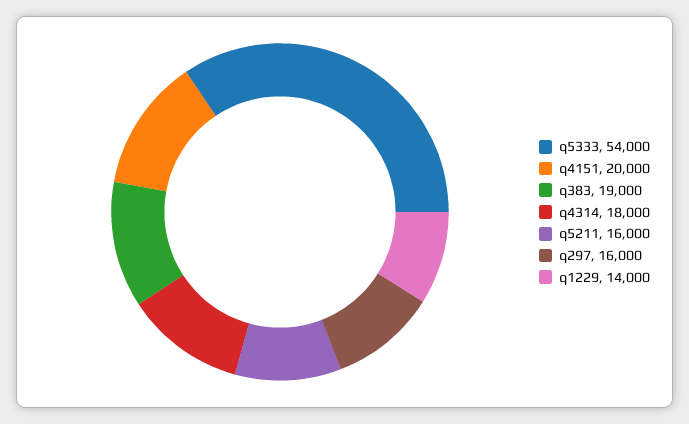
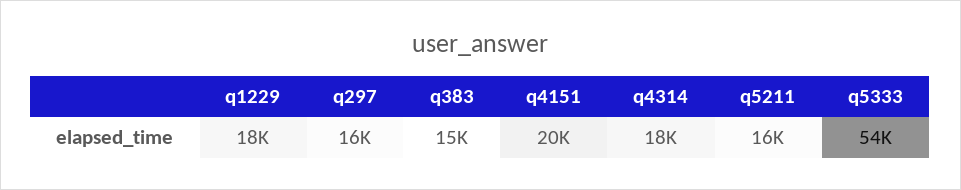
q383: 19000 -> 15000
q1229: 14000 -> 18000

